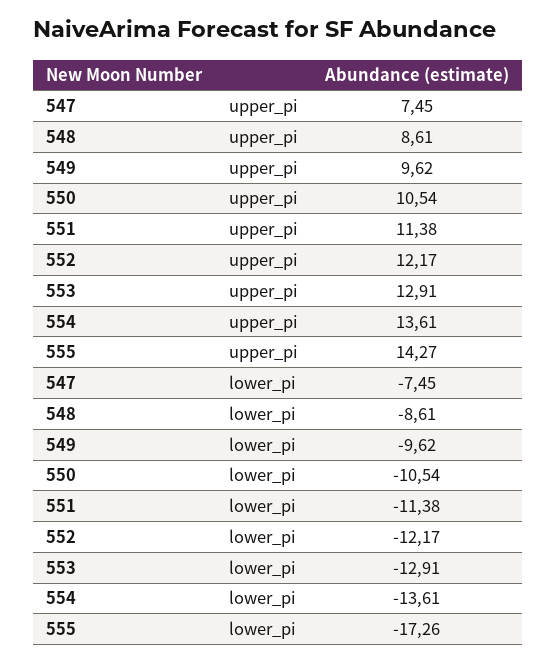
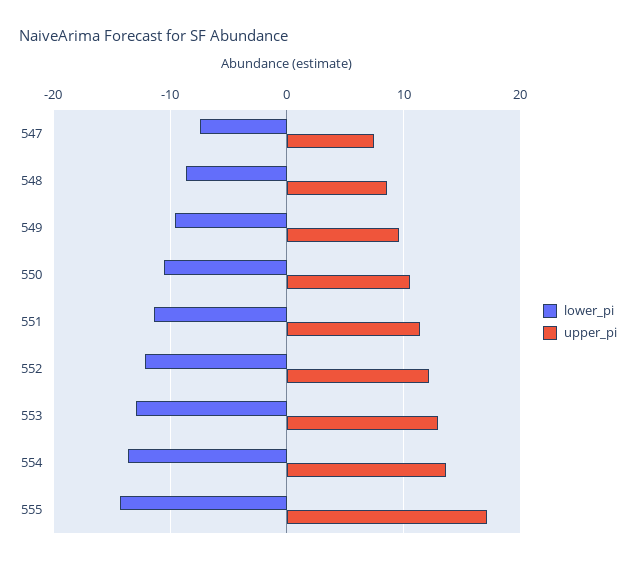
upper_pi, 555: 14.27 -> 17
lower_pi, 555: -17.26 -> -14

